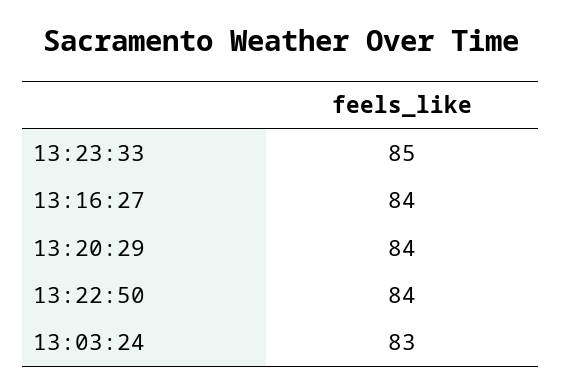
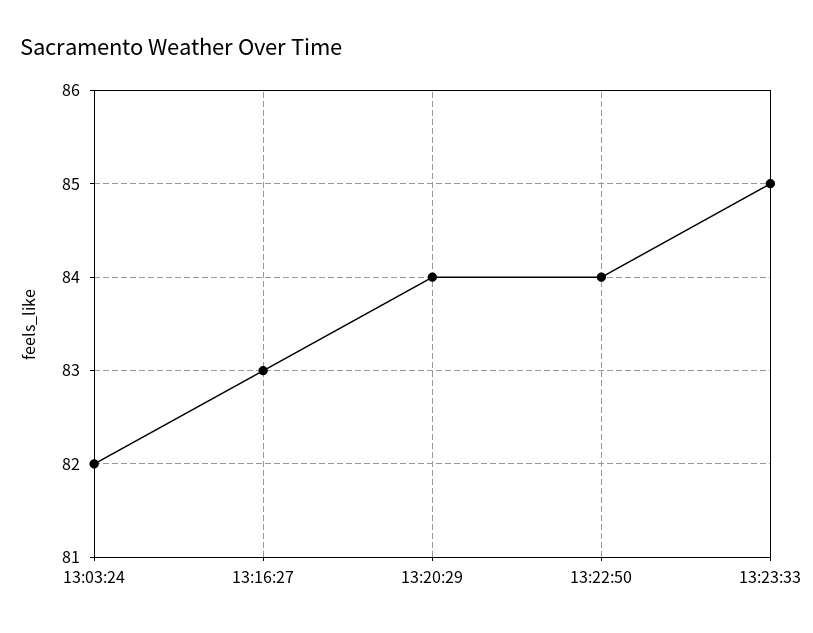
13:16:27: 84 -> 83
13:03:24: 83 -> 82

